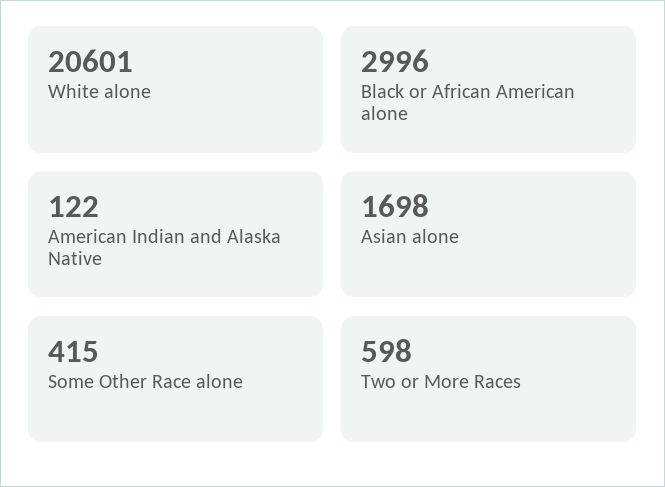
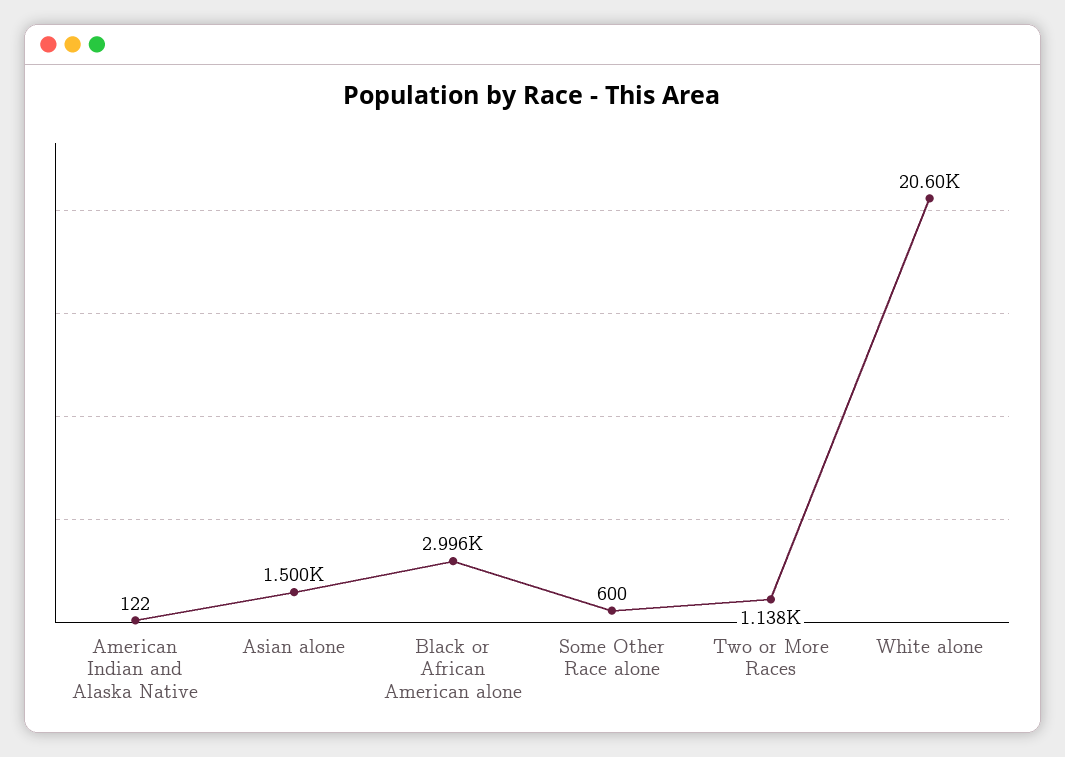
Asian alone: 1698 -> 1500
Some Other Race alone: 415 -> 600
Two or More Races: 598 -> 1138

